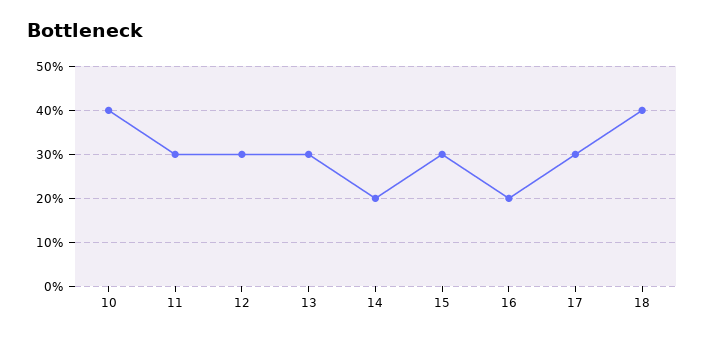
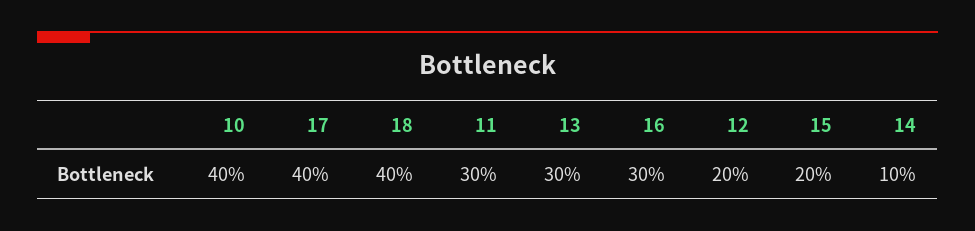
12: 30 -> 20
14: 20 -> 10
15: 30 -> 20
16: 20 -> 30
17: 30 -> 40

